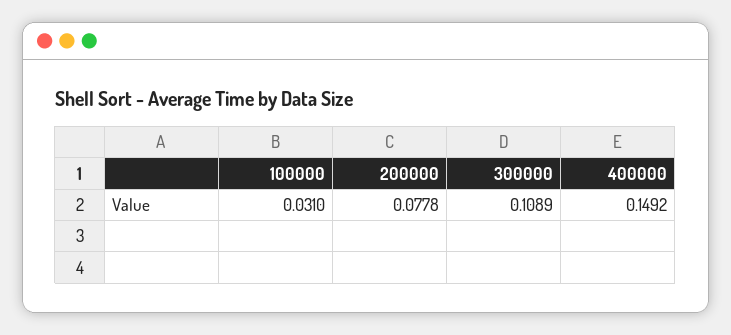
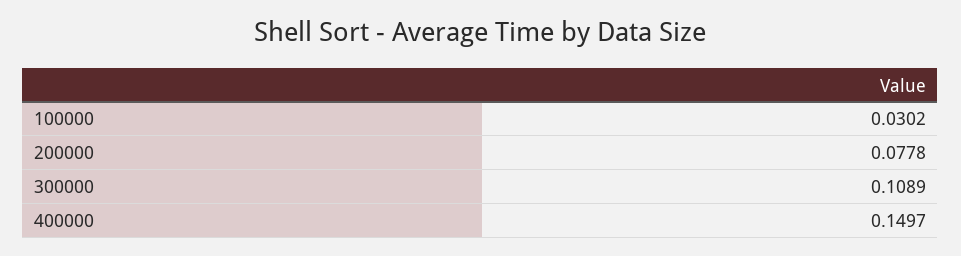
100000: 0.031 -> 0.0302
400000: 0.1492 -> 0.1497

